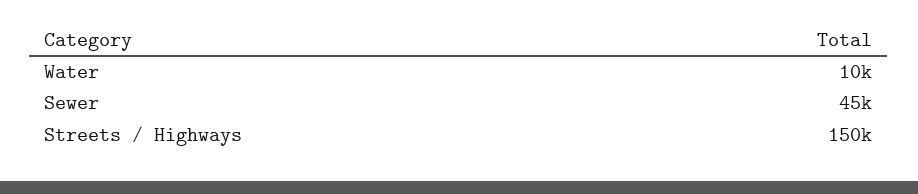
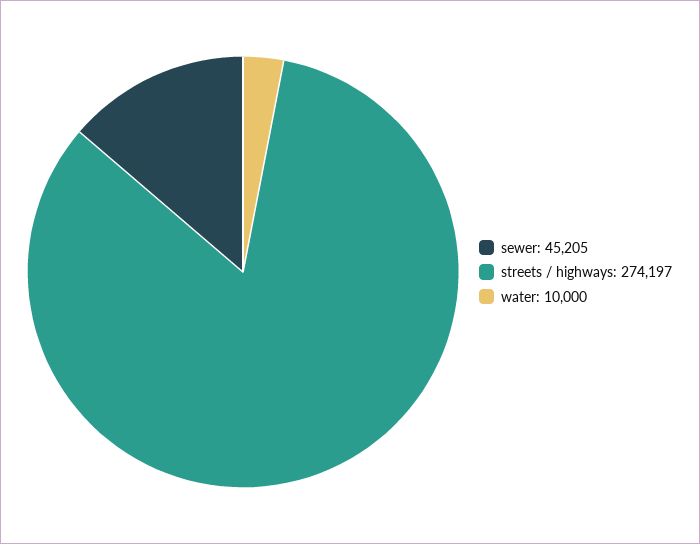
Streets / Highways: 150000 -> 274197

